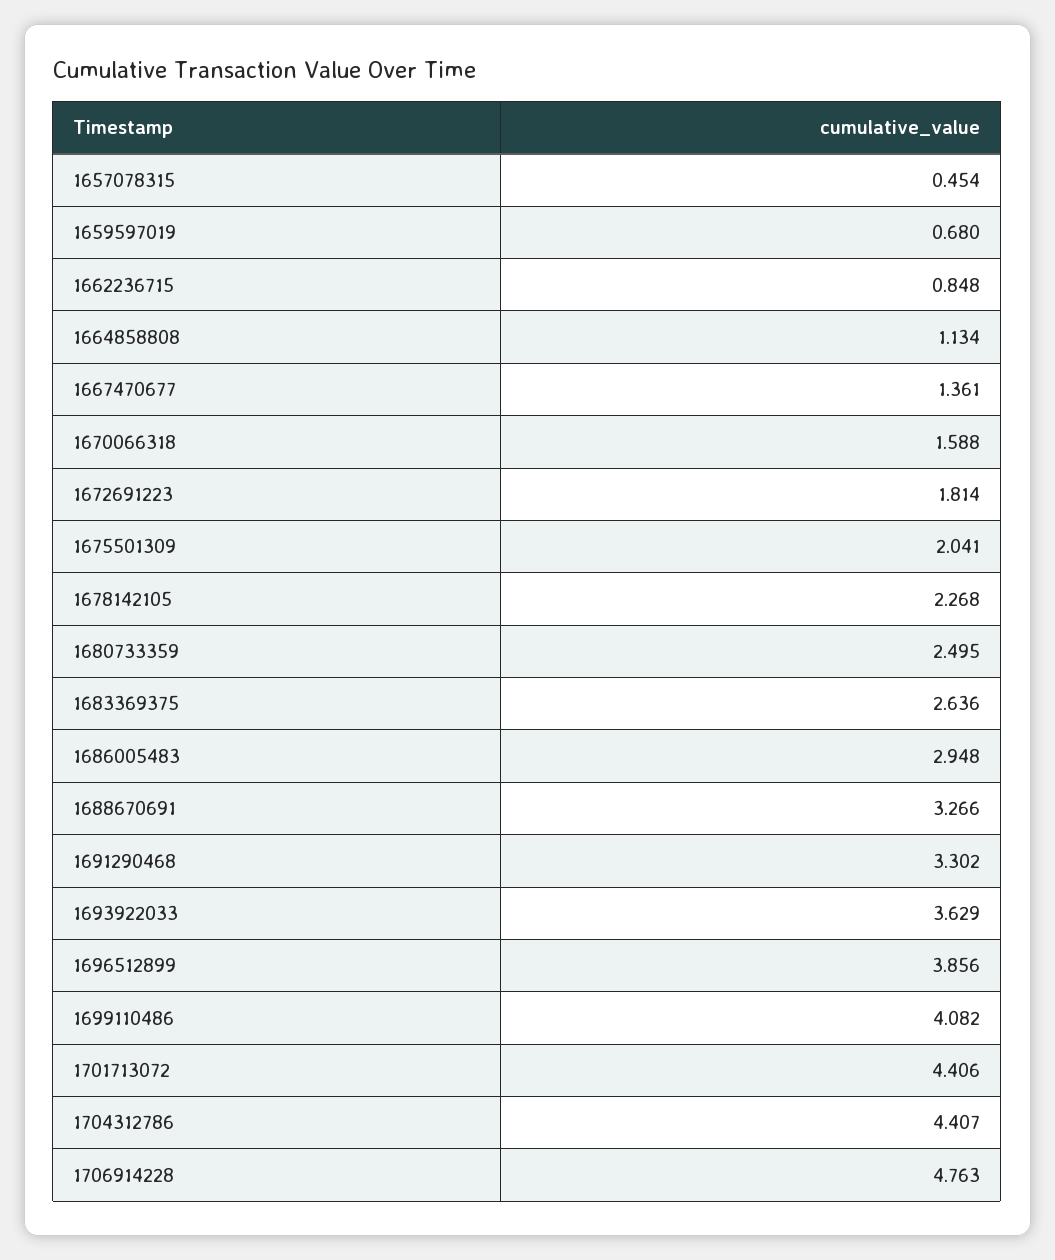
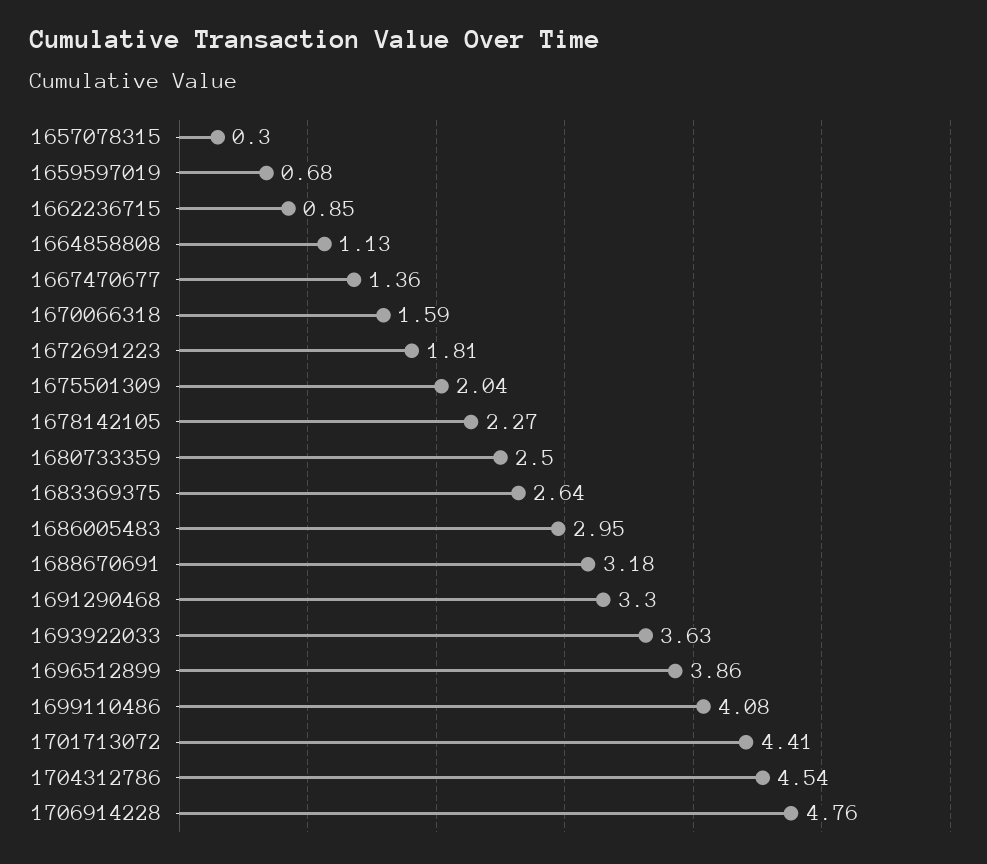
1657078315: 0.454 -> 0.3
1688670691: 3.266 -> 3.18
1704312786: 4.407 -> 4.54

